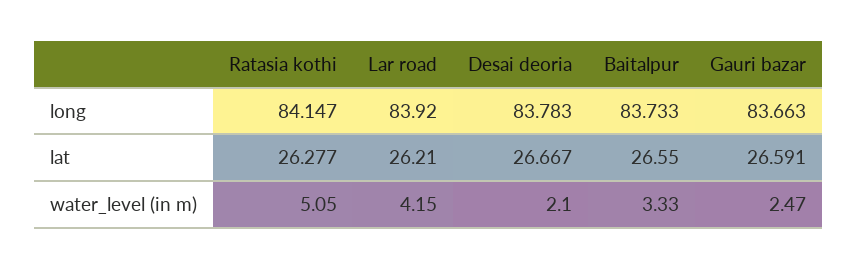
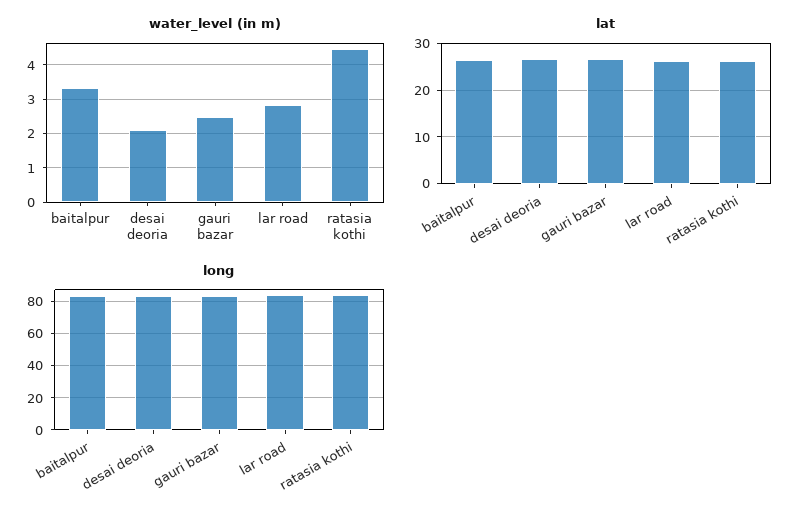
water_level (in m), Ratasia kothi: 5.05 -> 4.4
water_level (in m), Lar road: 4.15 -> 2.8

